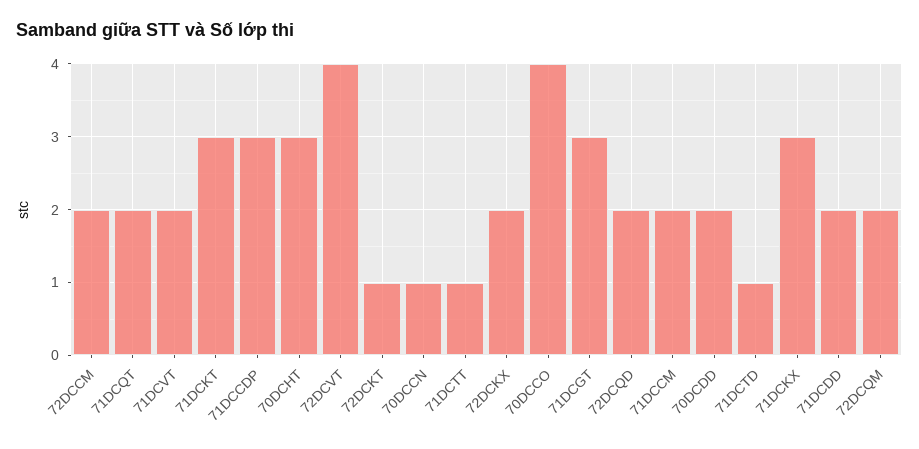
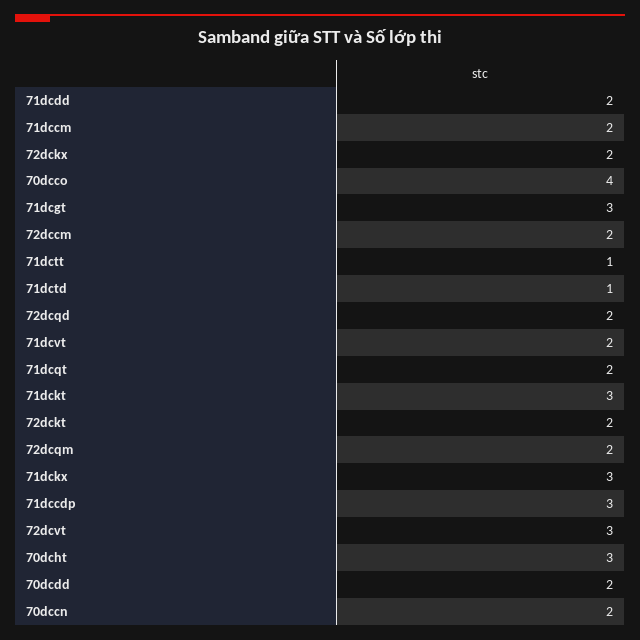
72DCVT: 4 -> 3
72DCKT: 1 -> 2
70DCCN: 1 -> 2

